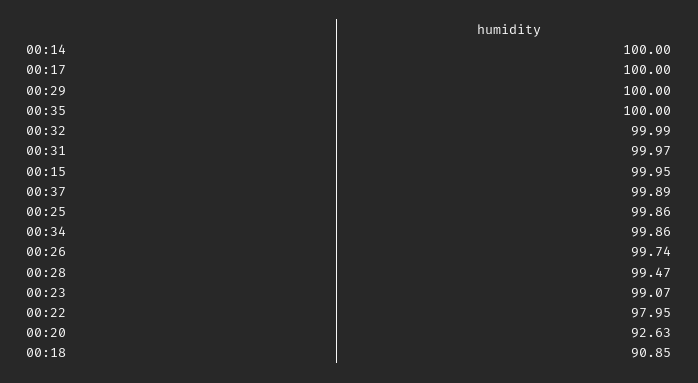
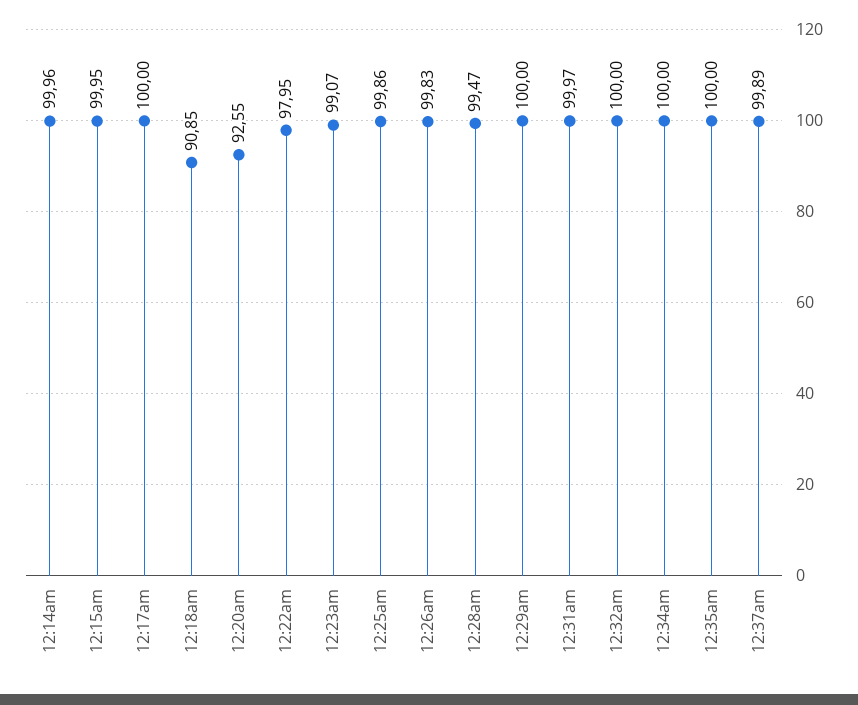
00:14: 100 -> 99.96
00:32: 99.99 -> 100
00:34: 99.86 -> 100
00:26: 99.74 -> 99.83
00:20: 92.63 -> 92.55

